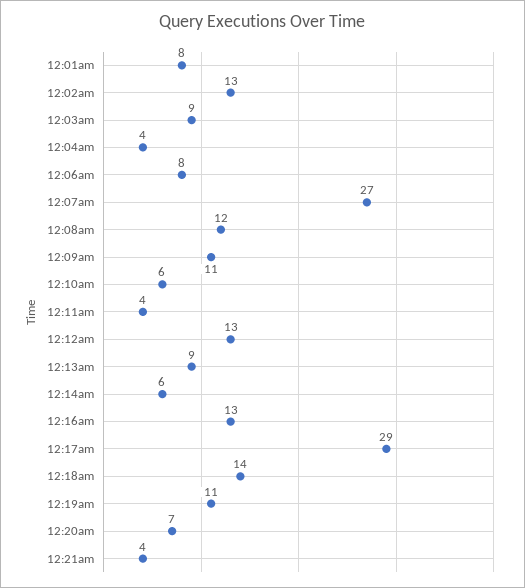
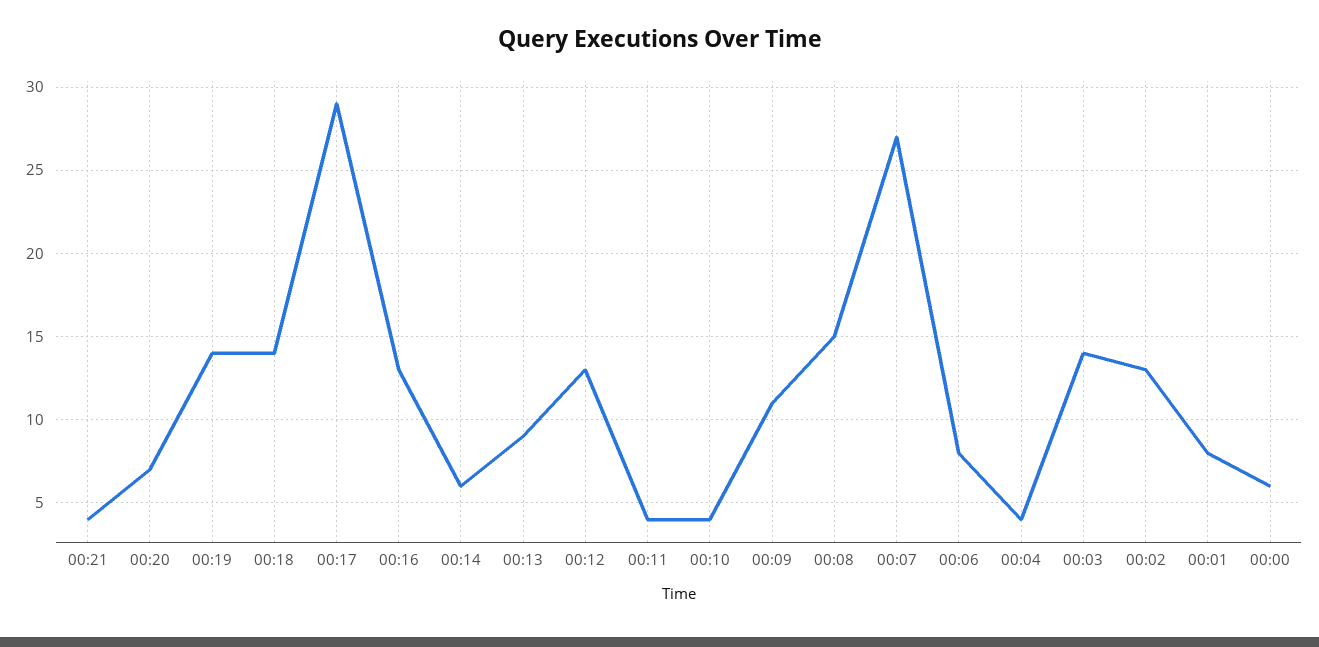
12:03am: 9 -> 14
12:08am: 12 -> 15
12:10am: 6 -> 4
12:19am: 11 -> 14
00:00: none -> 6

